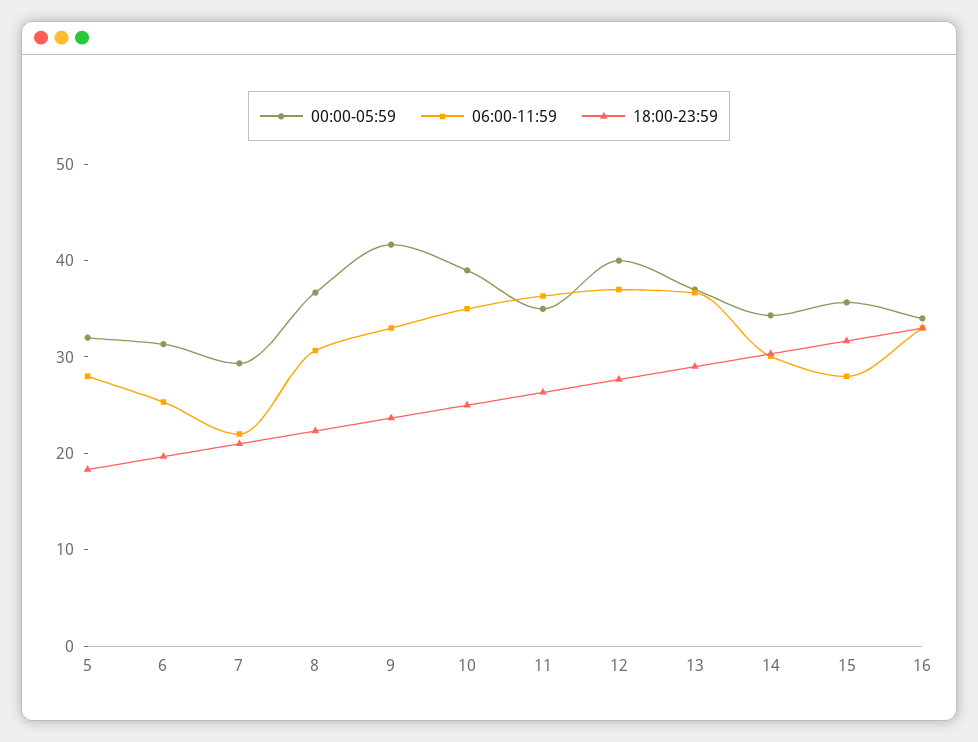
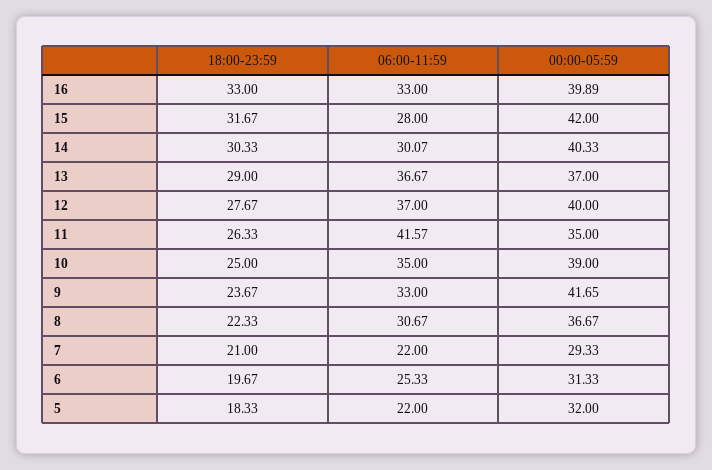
06:00-11:59, 5: 28 -> 22
06:00-11:59, 11: 36 -> 41.57
00:00-05:59, 14: 34 -> 40.33
00:00-05:59, 15: 36 -> 42
00:00-05:59, 16: 34 -> 39.89

